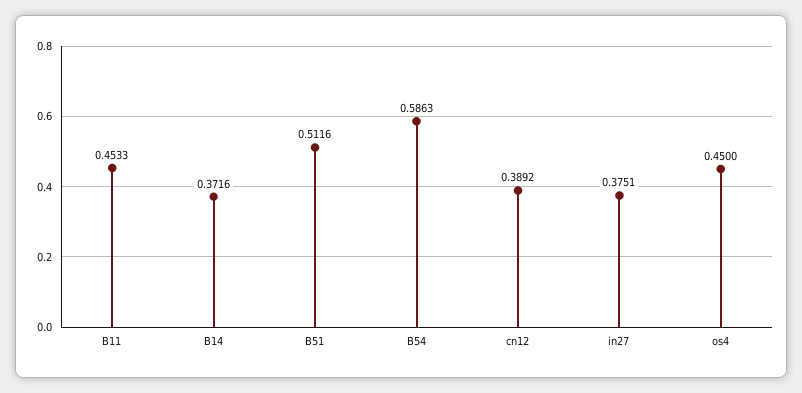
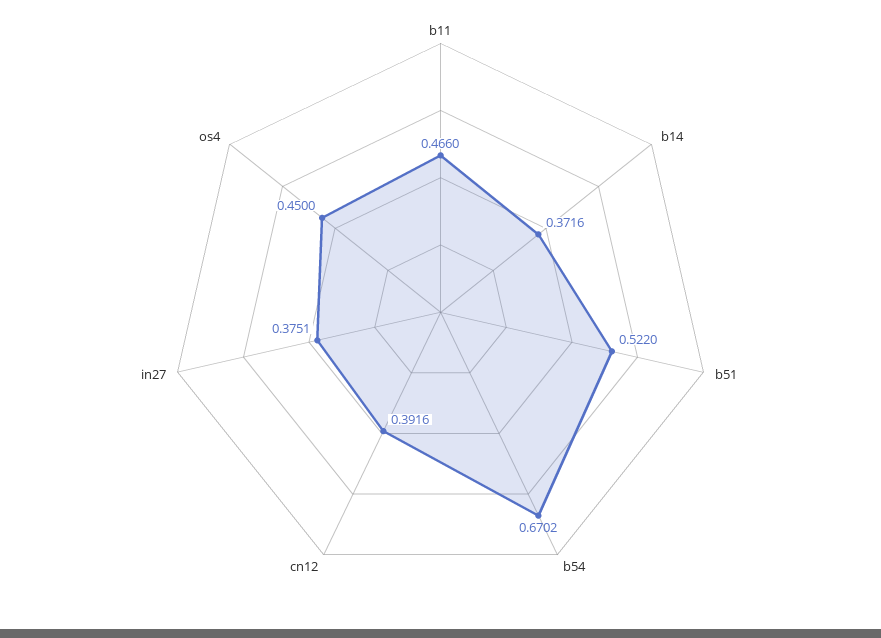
B11: 0.4533 -> 0.466
B51: 0.5116 -> 0.522
B54: 0.5863 -> 0.6702
cn12: 0.3892 -> 0.3916

